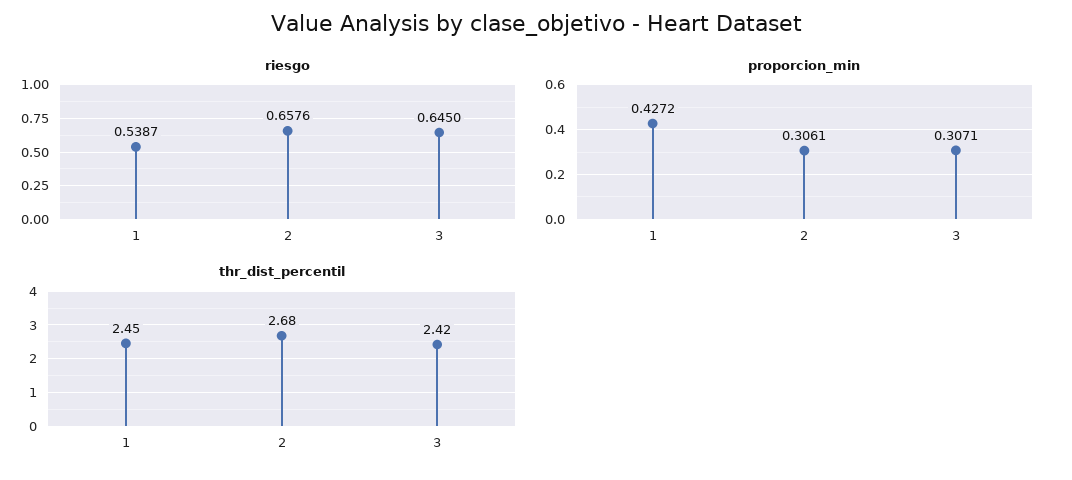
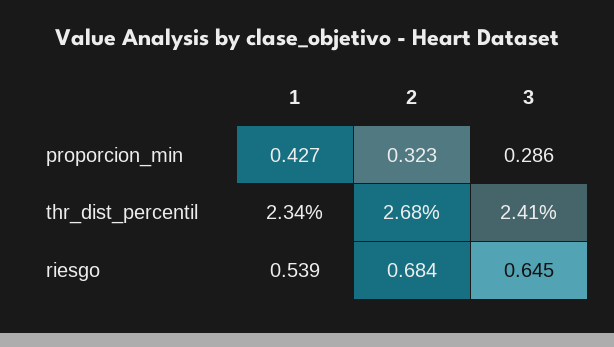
riesgo, 2: 0.6576 -> 0.684
proporcion_min, 2: 0.3061 -> 0.323
proporcion_min, 3: 0.3071 -> 0.286
thr_dist_percentil, 1: 2.45 -> 2.34
thr_dist_percentil, 3: 2.42 -> 2.41

